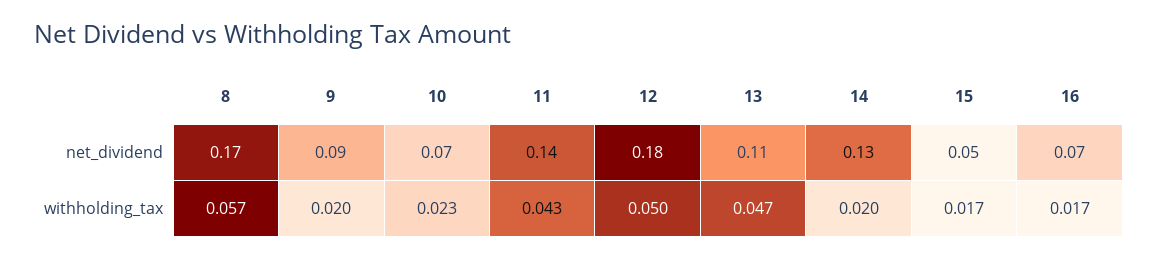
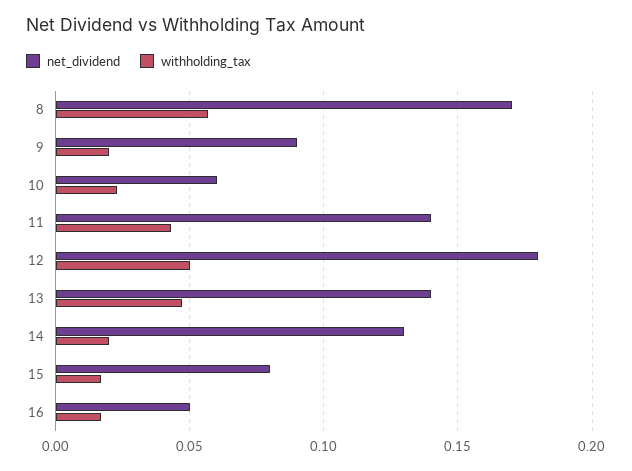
net_dividend, 10: 0.07 -> 0.06
net_dividend, 13: 0.11 -> 0.14
net_dividend, 15: 0.05 -> 0.08
net_dividend, 16: 0.07 -> 0.05

